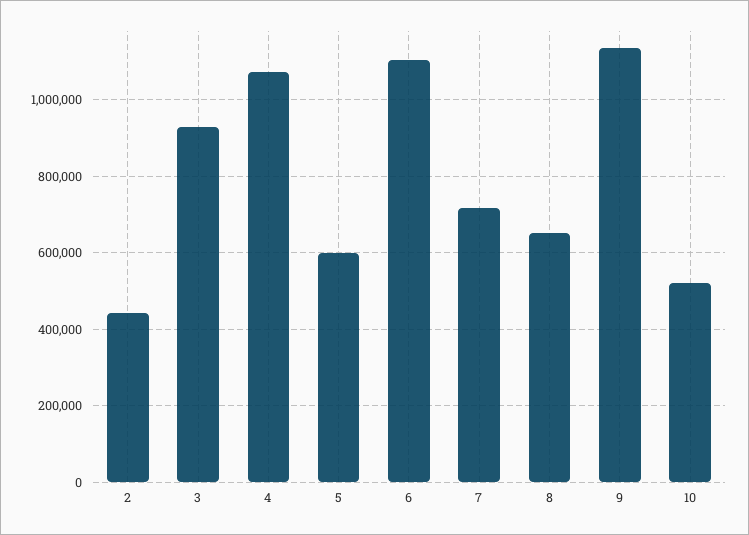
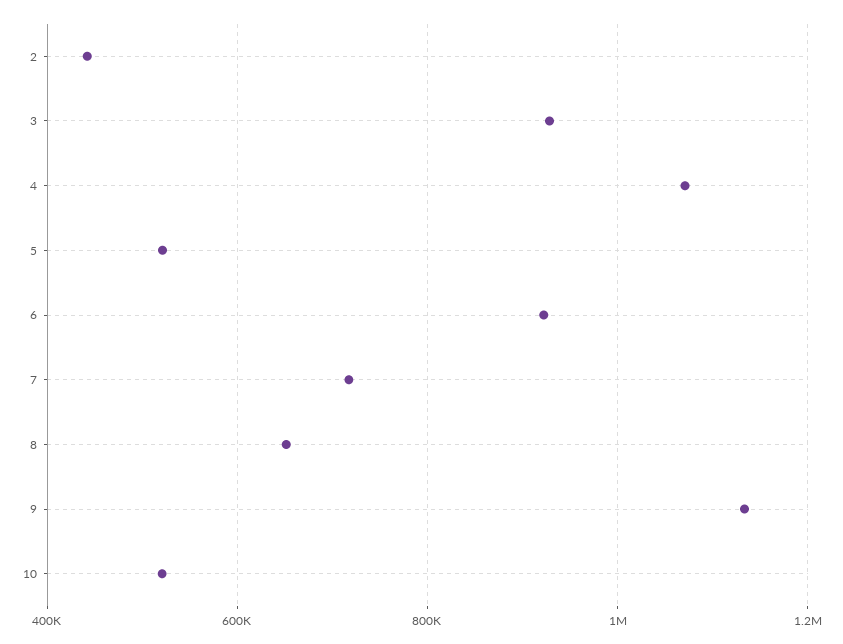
5: 600000 -> 520000
6: 1100000 -> 920000

